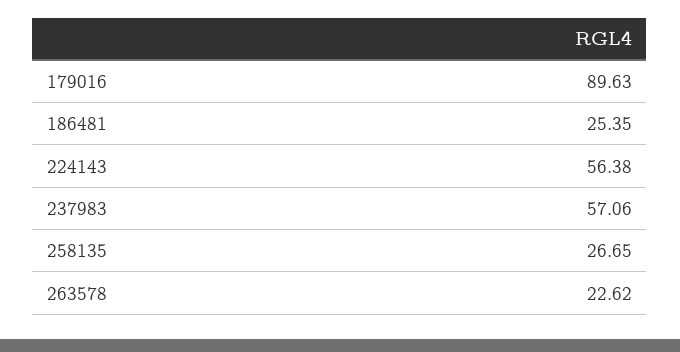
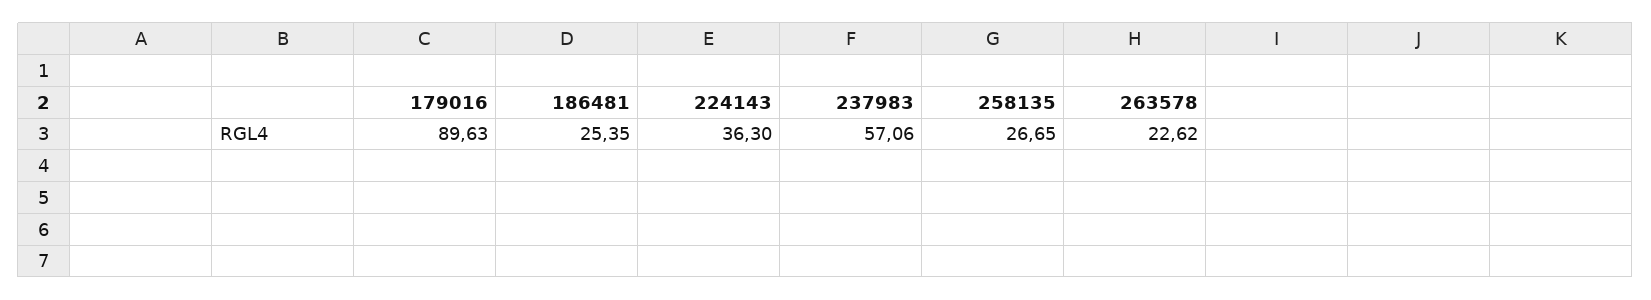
224143: 56.38 -> 36.3

